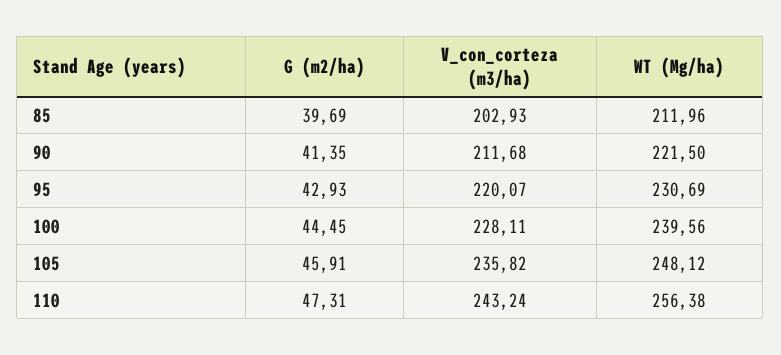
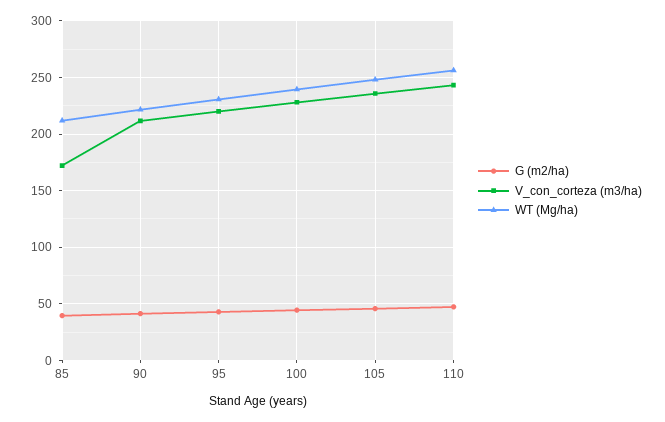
V_con_corteza (m3/ha), 85: 202.93 -> 170

